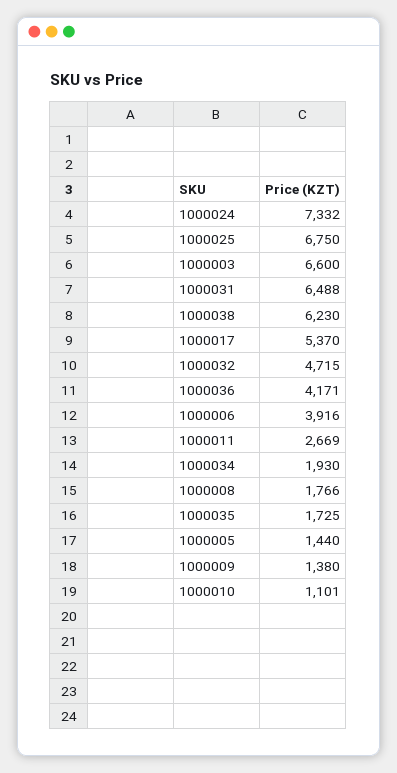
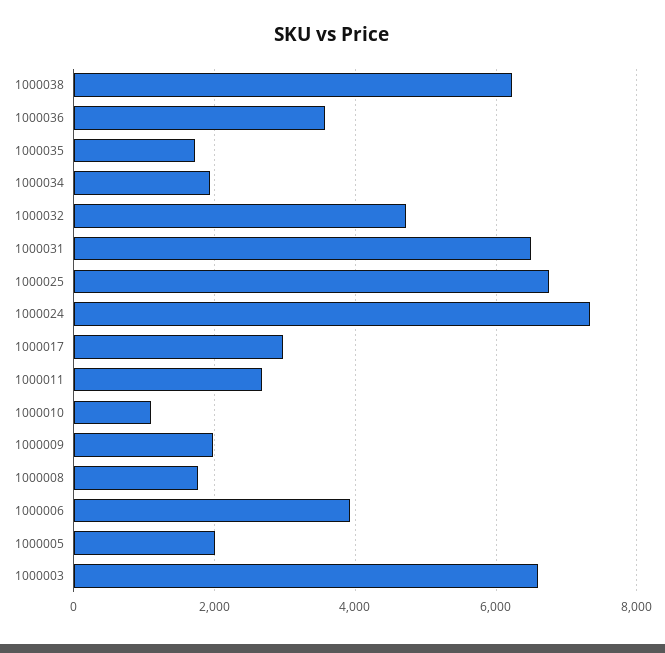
1000017: 5370 -> 3000
1000036: 4171 -> 3600
1000005: 1440 -> 2000
1000009: 1380 -> 2000

